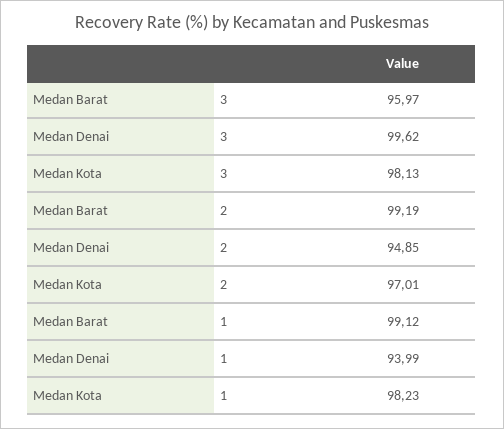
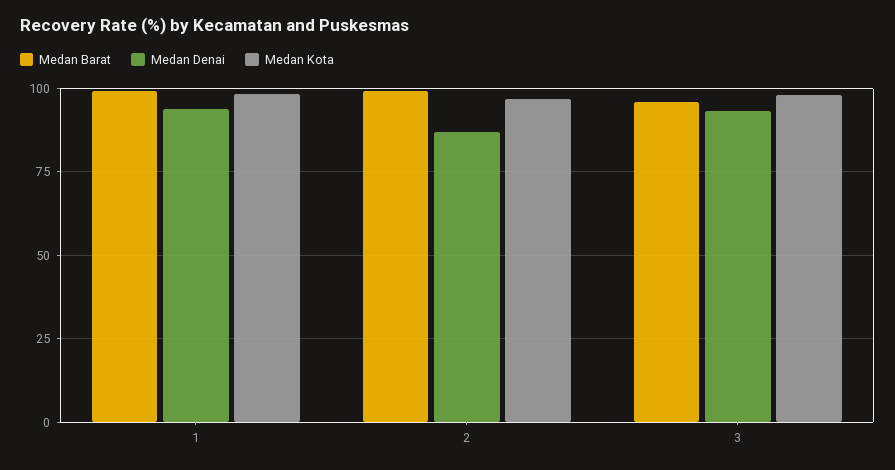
Medan Denai, 3: 99.62 -> 92.5
Medan Denai, 2: 94.85 -> 87.5

